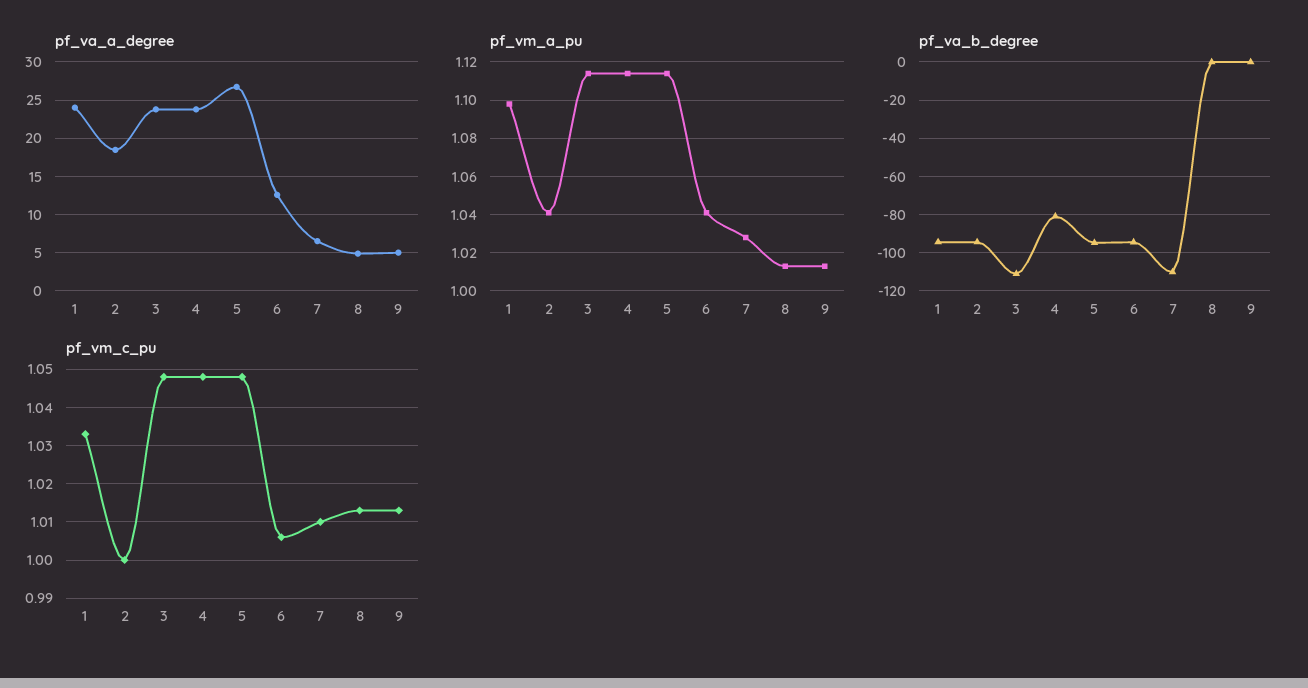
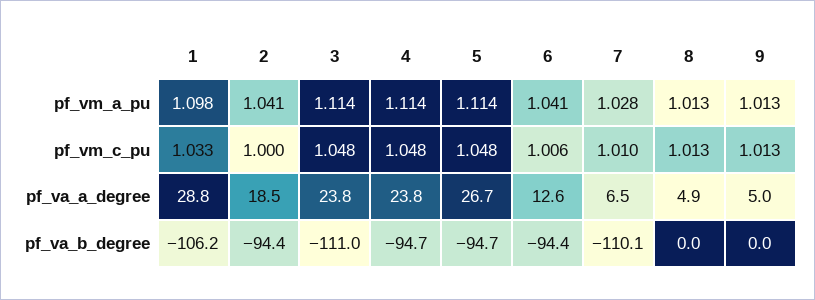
pf_va_a_degree, 1: 24 -> 28.8
pf_va_b_degree, 1: -95 -> -106.2
pf_va_b_degree, 4: -80 -> -94.7

